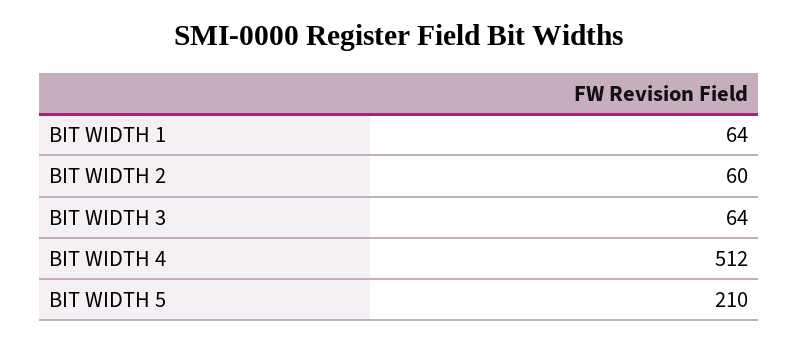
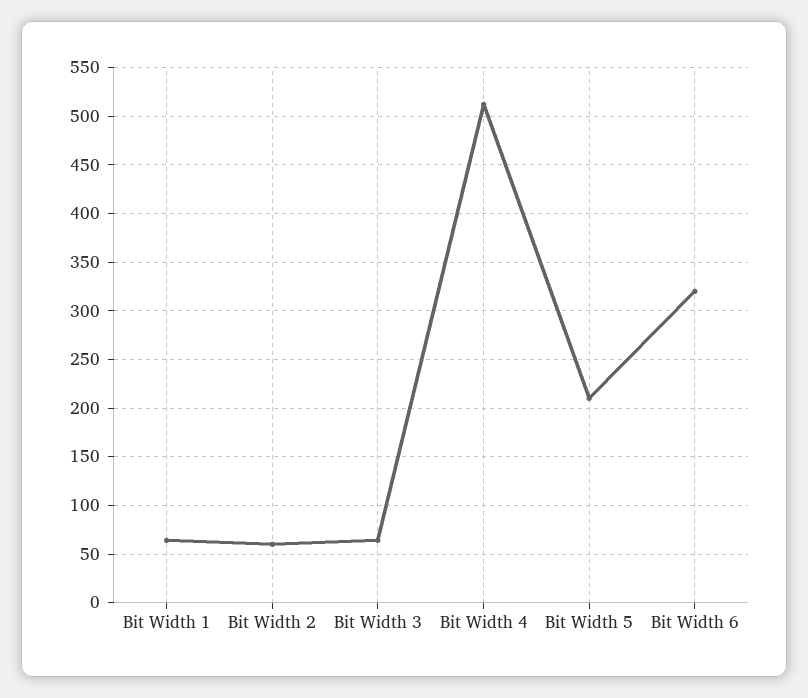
Bit Width 6: none -> 320

